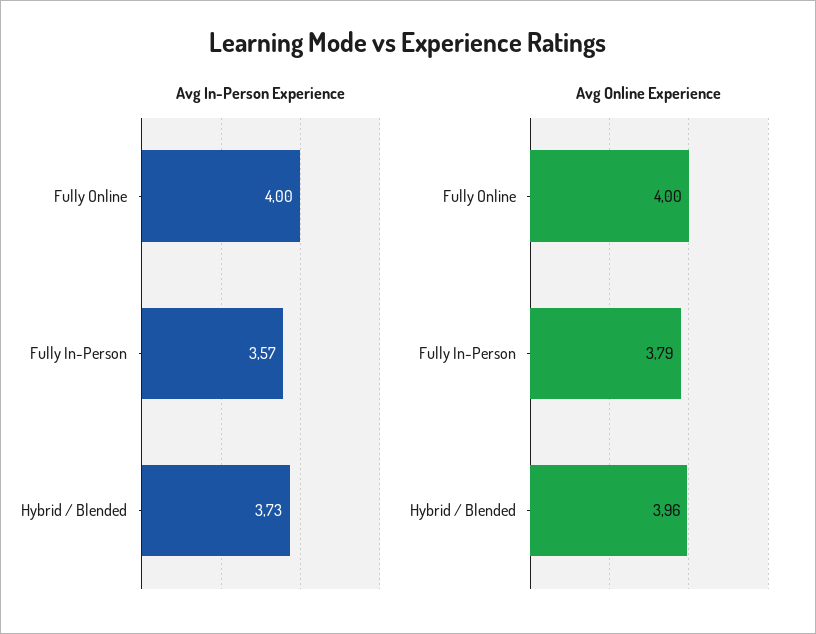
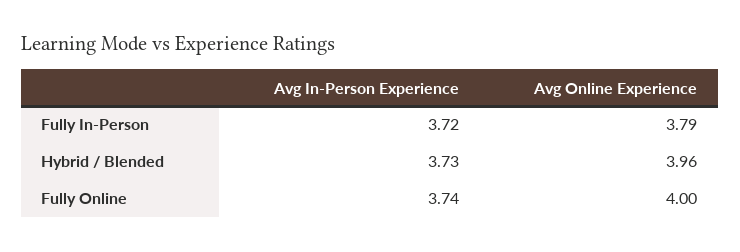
Avg In-Person Experience, Fully Online: 4 -> 3.74
Avg In-Person Experience, Fully In-Person: 3.57 -> 3.72

